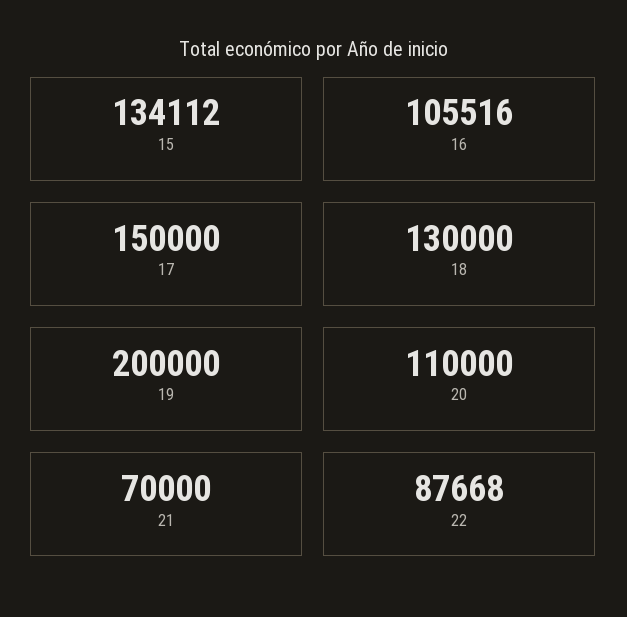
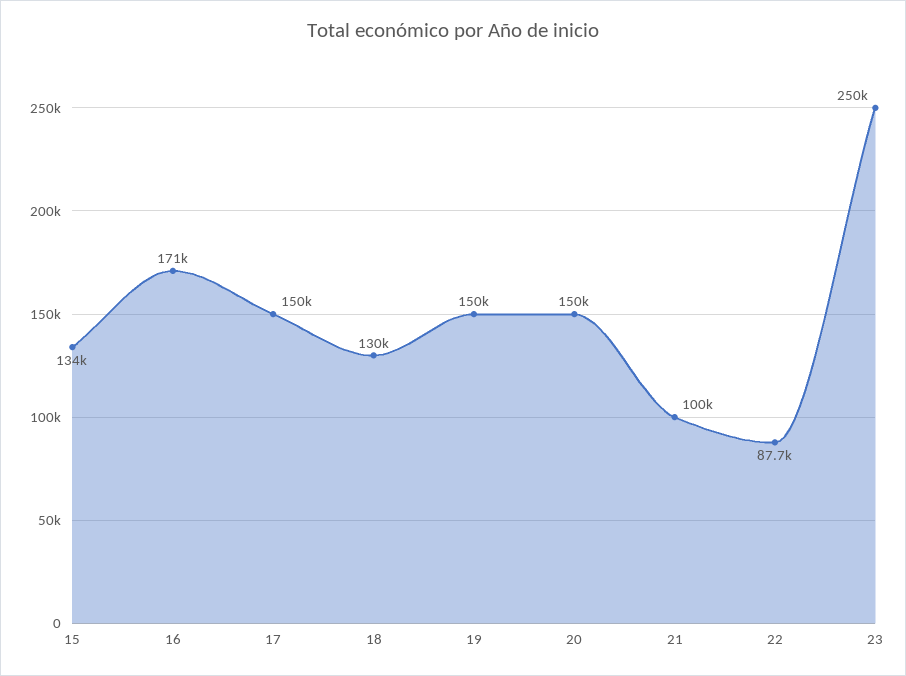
16: 105516 -> 171000
19: 200000 -> 150000
20: 110000 -> 150000
21: 70000 -> 100000
23: none -> 250000

